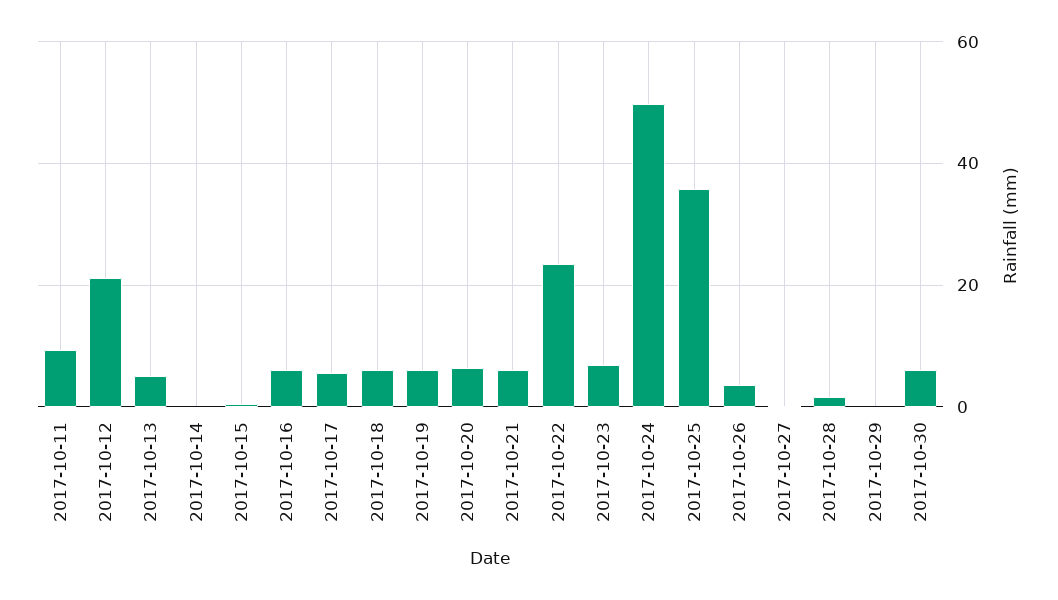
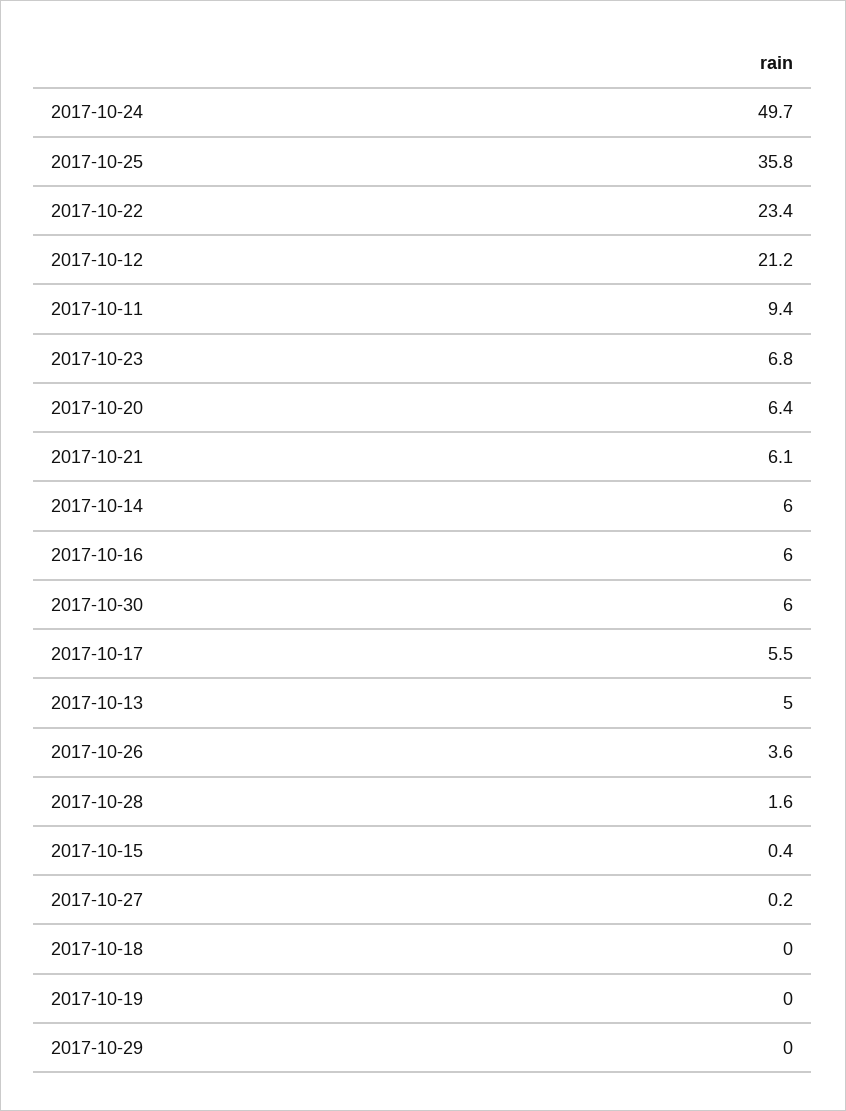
2017-10-14: 0 -> 6
2017-10-18: 6 -> 0
2017-10-19: 6 -> 0

